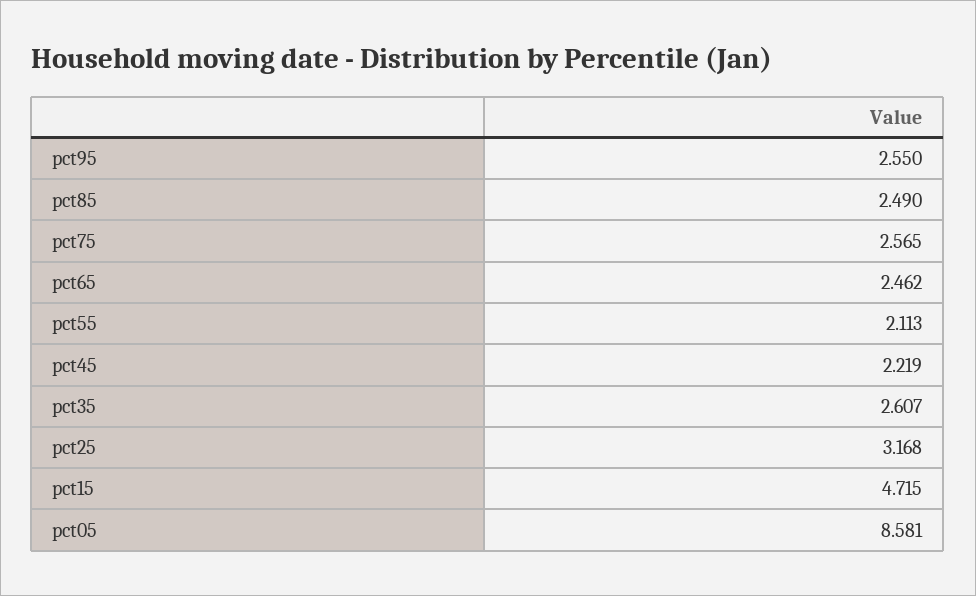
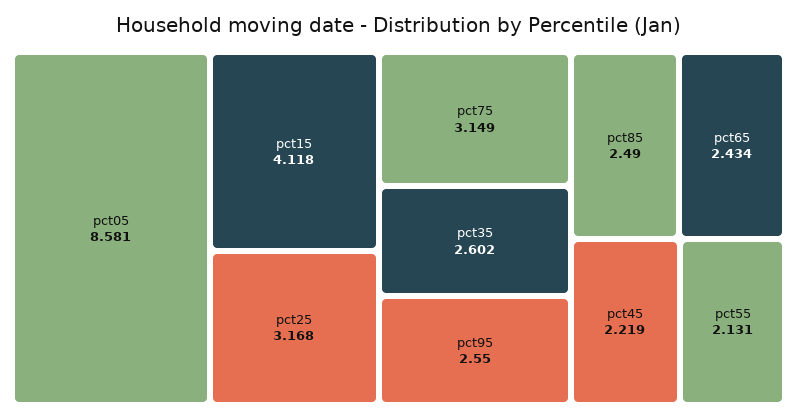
pct75: 2.565 -> 3.149
pct65: 2.462 -> 2.434
pct55: 2.113 -> 2.131
pct35: 2.607 -> 2.602
pct15: 4.715 -> 4.118

